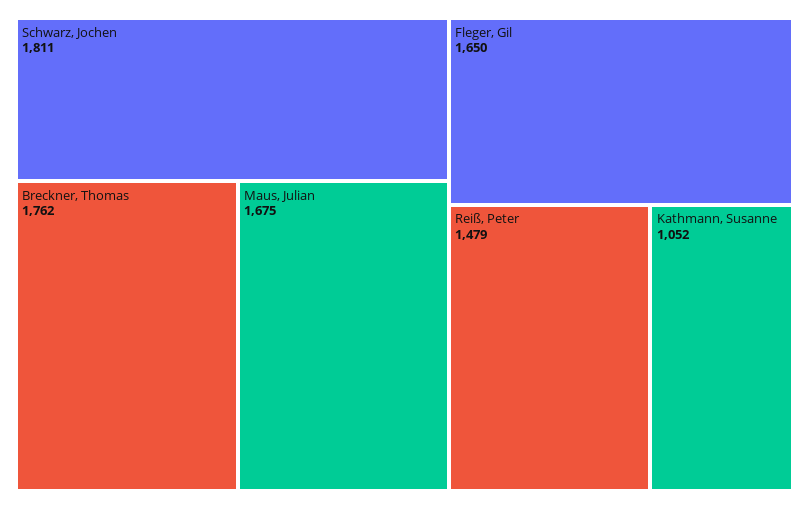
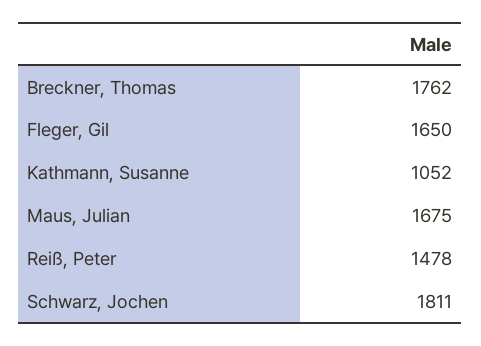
Reiß, Peter: 1479 -> 1478

